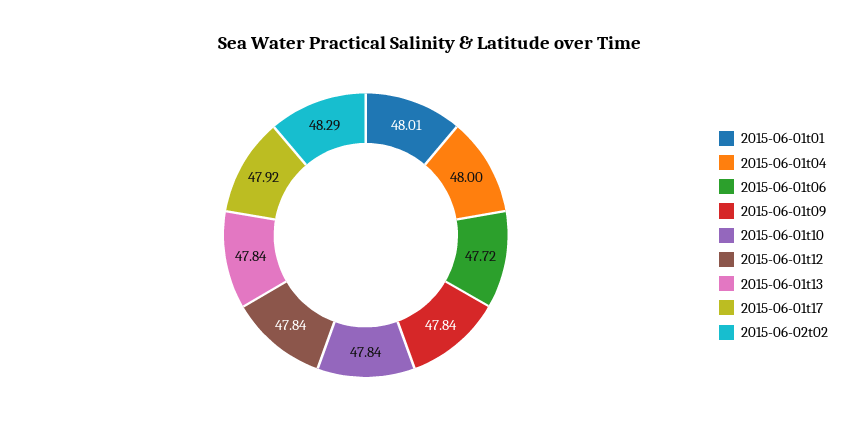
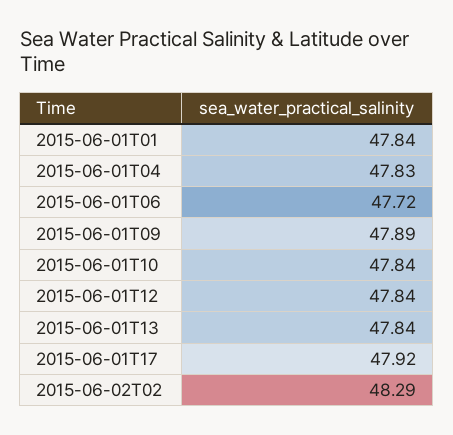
2015-06-01t01: 48.01 -> 47.84
2015-06-01t04: 48 -> 47.83
2015-06-01t09: 47.84 -> 47.89

